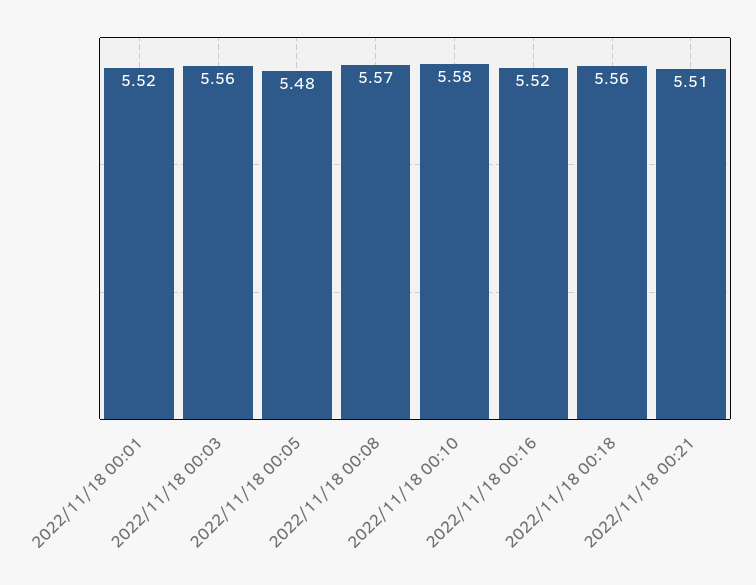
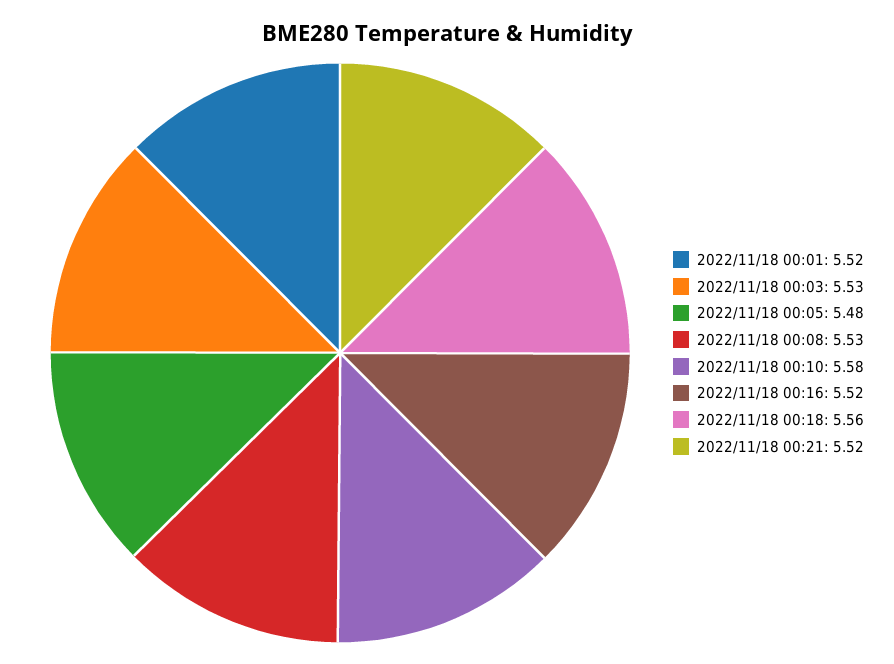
2022/11/18 00:03: 5.56 -> 5.53
2022/11/18 00:08: 5.57 -> 5.53
2022/11/18 00:21: 5.51 -> 5.52

